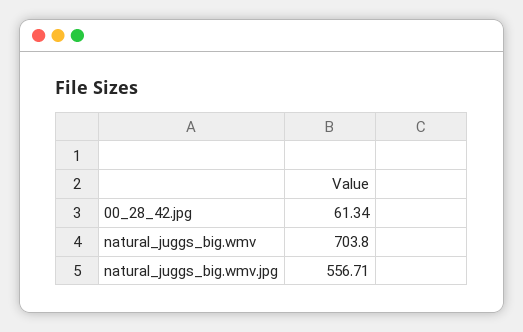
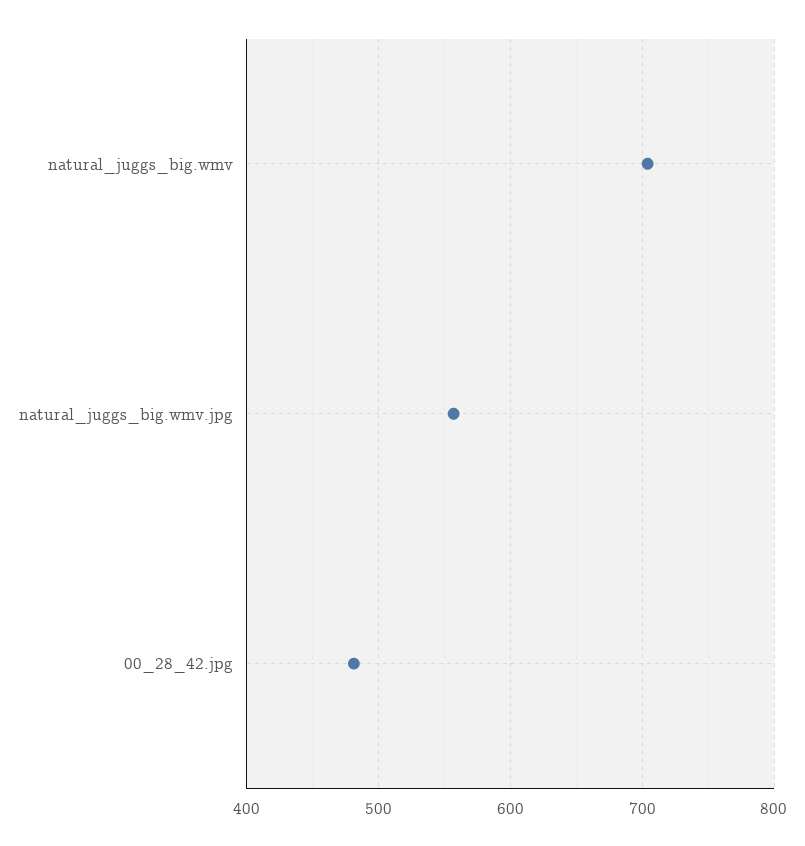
00_28_42.jpg: 61.34 -> 480

